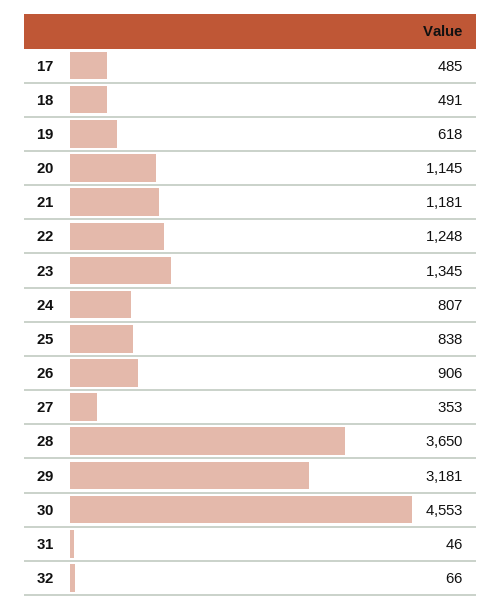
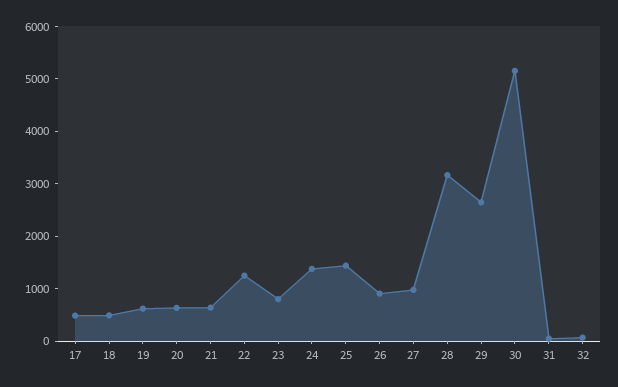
20: 1145 -> 600
21: 1181 -> 600
23: 1345 -> 800
24: 807 -> 1400
25: 838 -> 1400
27: 353 -> 1000
28: 3650 -> 3200
29: 3181 -> 2600
30: 4553 -> 5200

